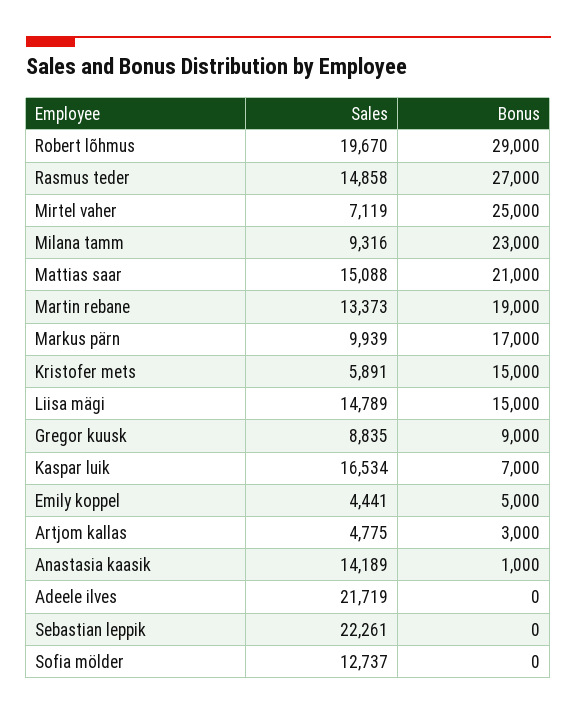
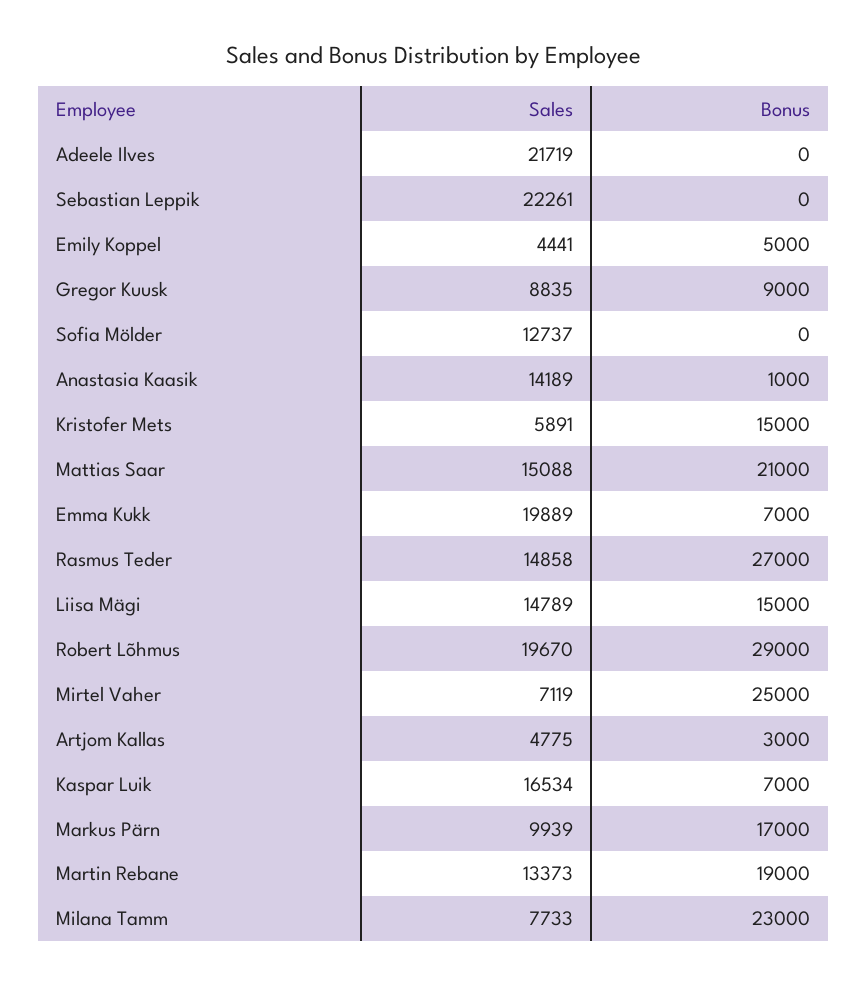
Sales, Milana tamm: 9316 -> 7733
Sales, Emma Kukk: none -> 19889
Bonus, Emma Kukk: none -> 7000

